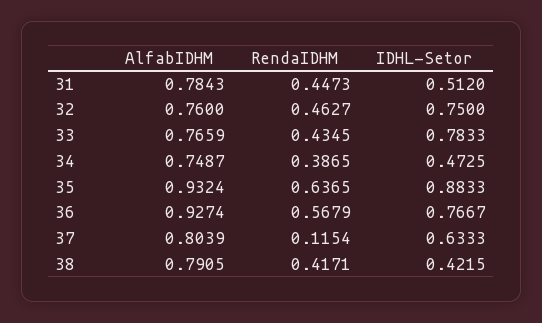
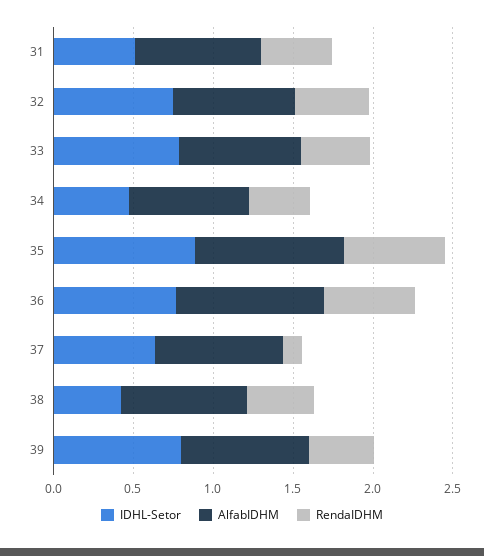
IDHL-Setor, 39: none -> 0.8
AlfabIDHM, 39: none -> 0.8
RendaIDHM, 39: none -> 0.4

